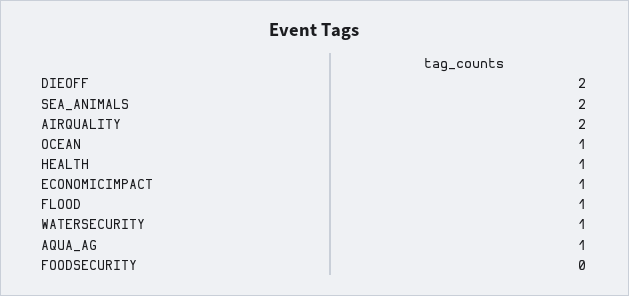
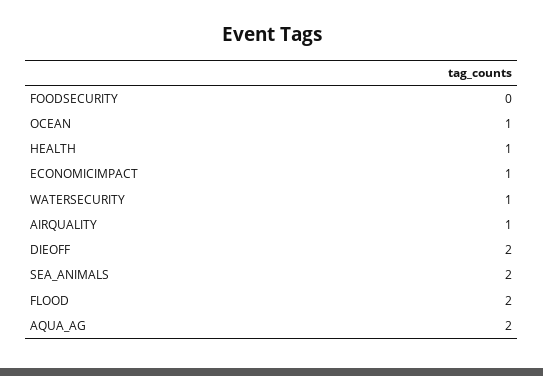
AIRQUALITY: 2 -> 1
FLOOD: 1 -> 2
AQUA_AG: 1 -> 2

